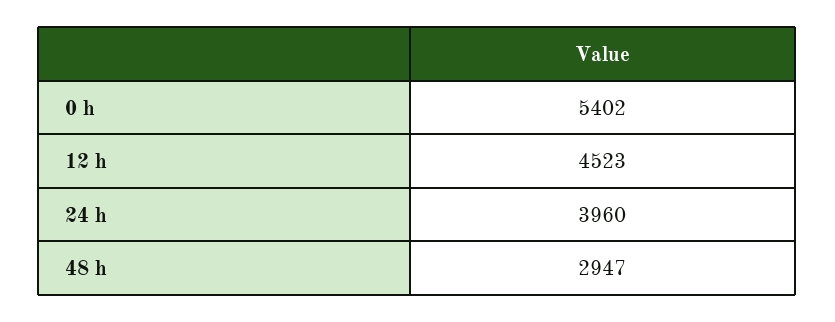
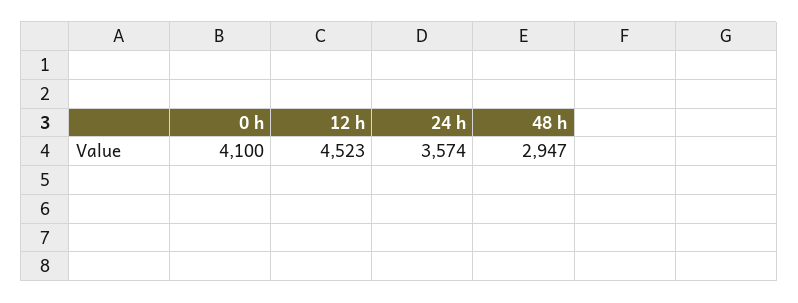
0 h: 5402 -> 4100
24 h: 3960 -> 3574

